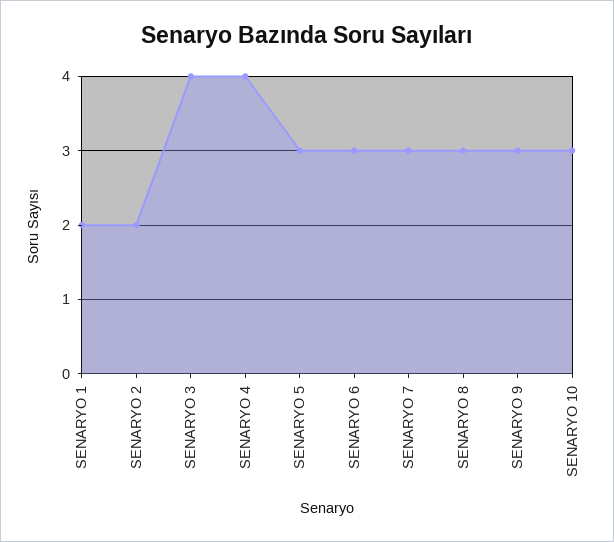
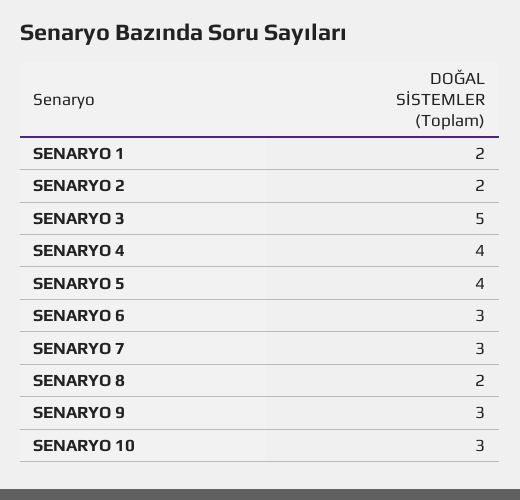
SENARYO 3: 4 -> 5
SENARYO 5: 3 -> 4
SENARYO 8: 3 -> 2

